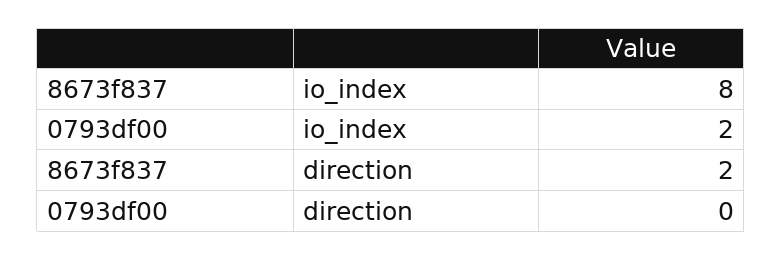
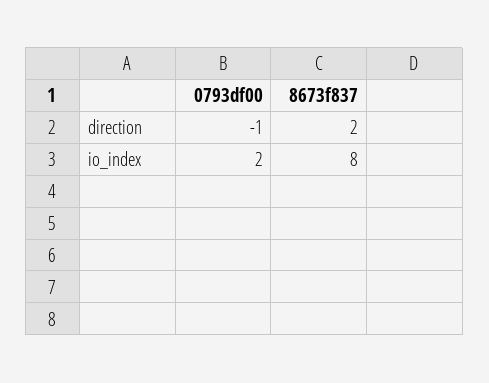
0793df00, direction: 0 -> -1

